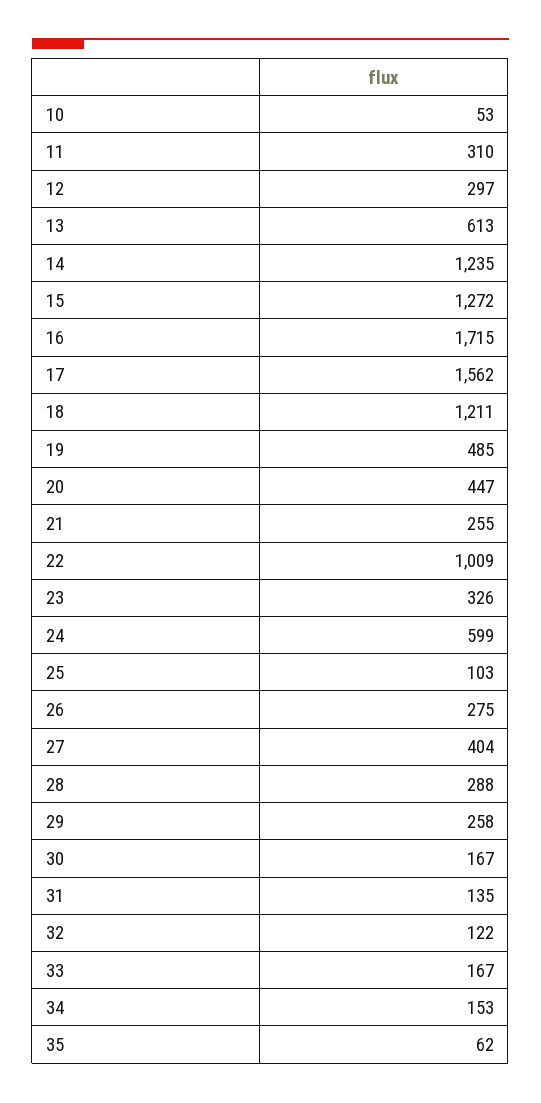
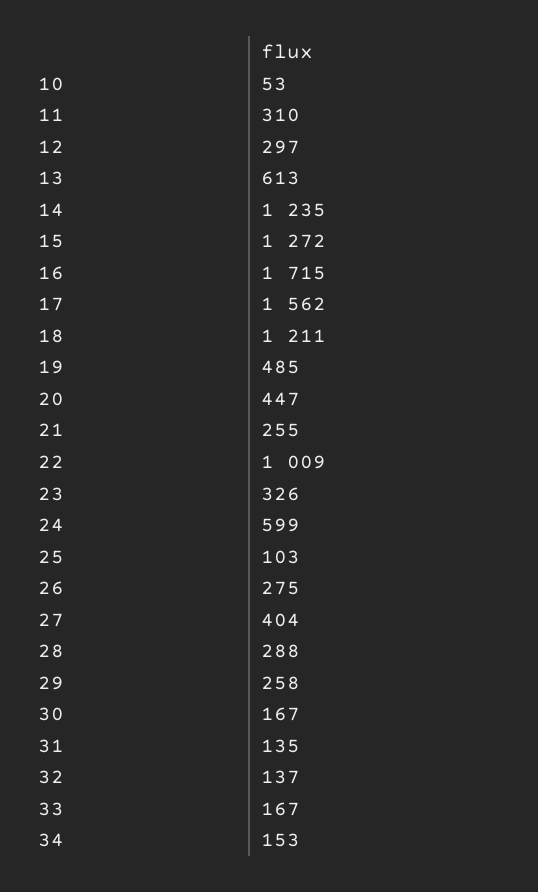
32: 122 -> 137
35: 62 -> none

